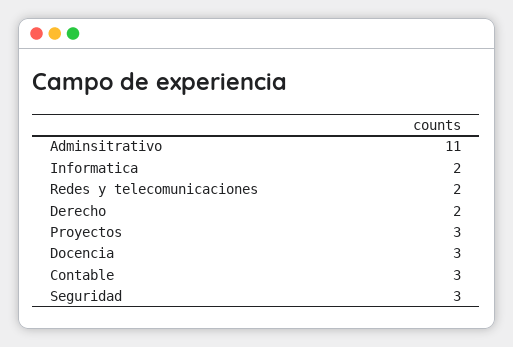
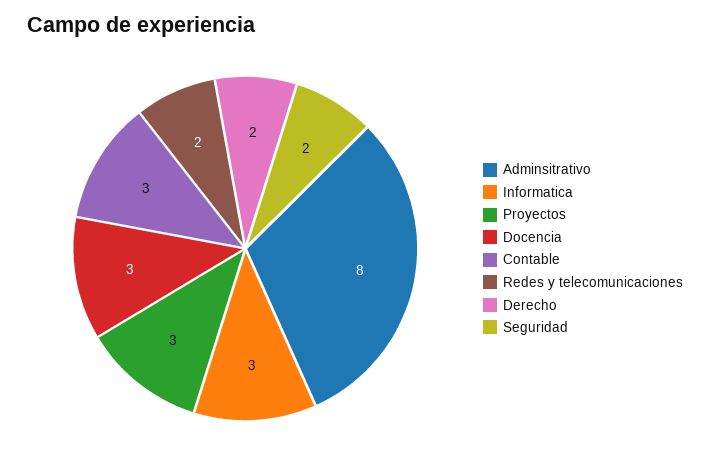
Adminsitrativo: 11 -> 8
Informatica: 2 -> 3
Seguridad: 3 -> 2

